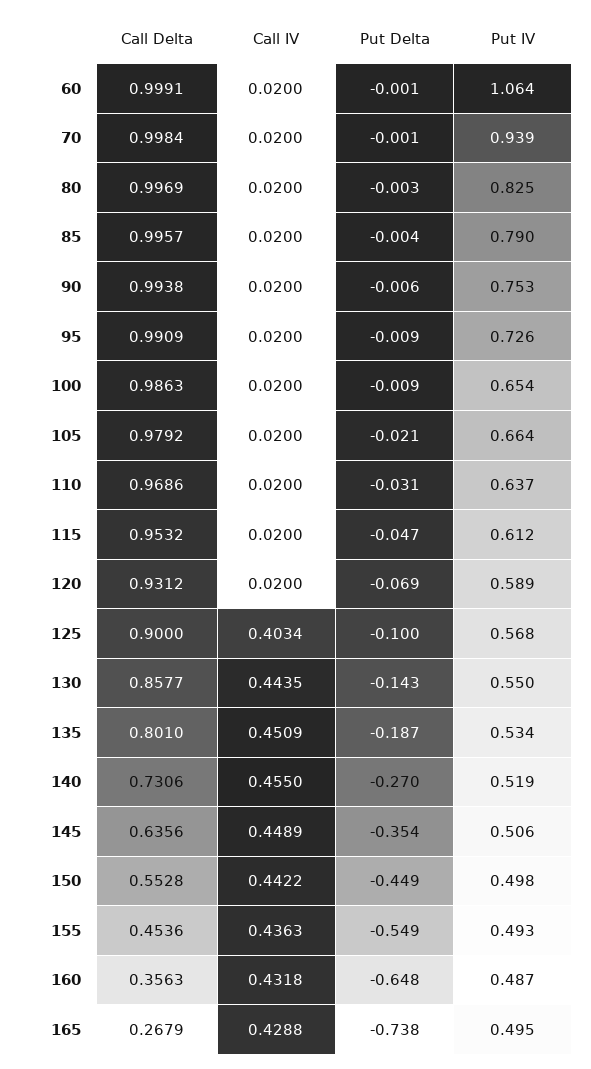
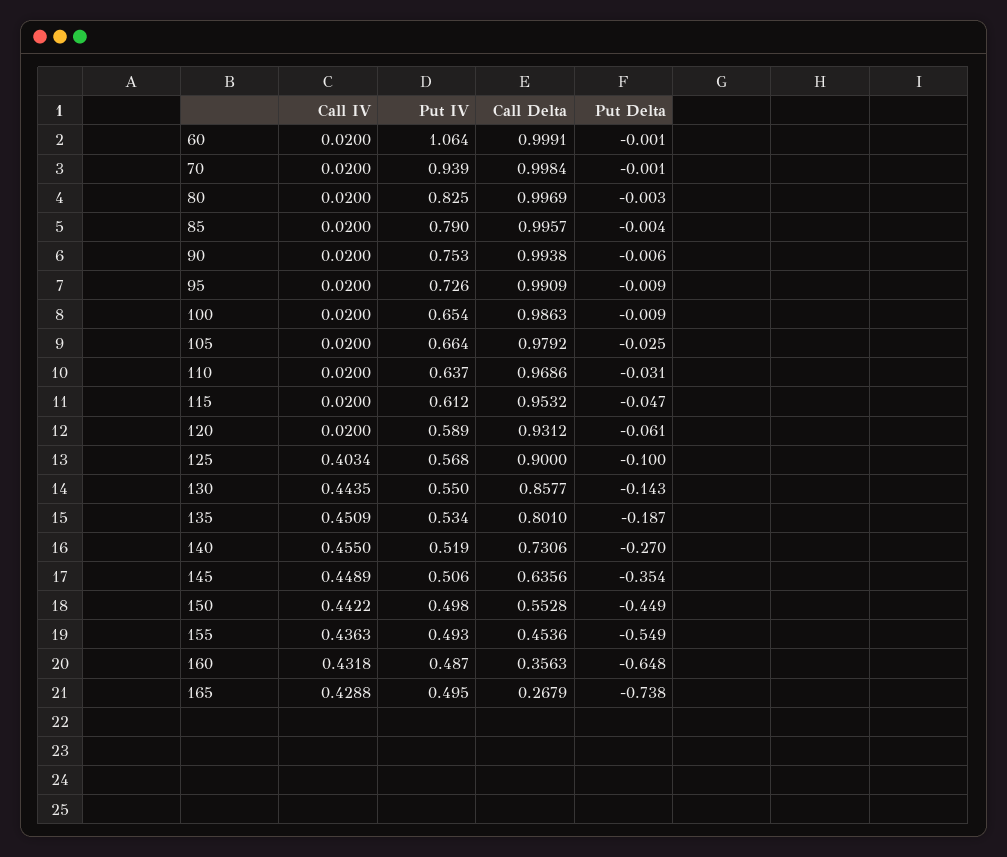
Put Delta, 105: -0.021 -> -0.025
Put Delta, 120: -0.069 -> -0.061

